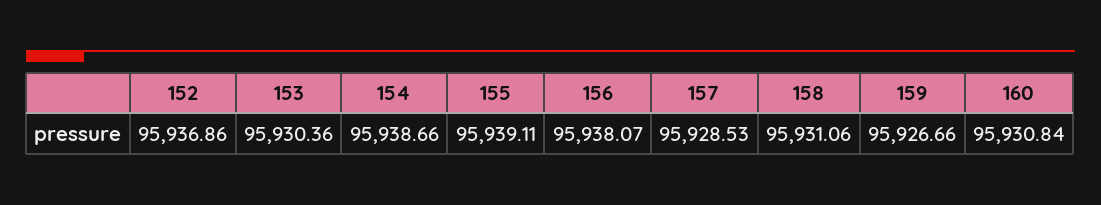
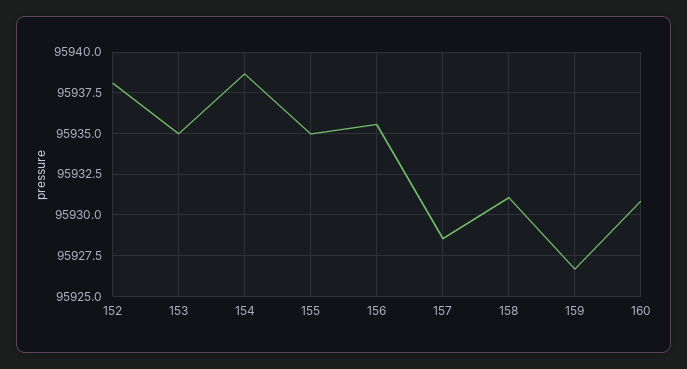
152: 95936.86 -> 95938
153: 95930.36 -> 95935
155: 95939.11 -> 95935
156: 95938.07 -> 95935.5

